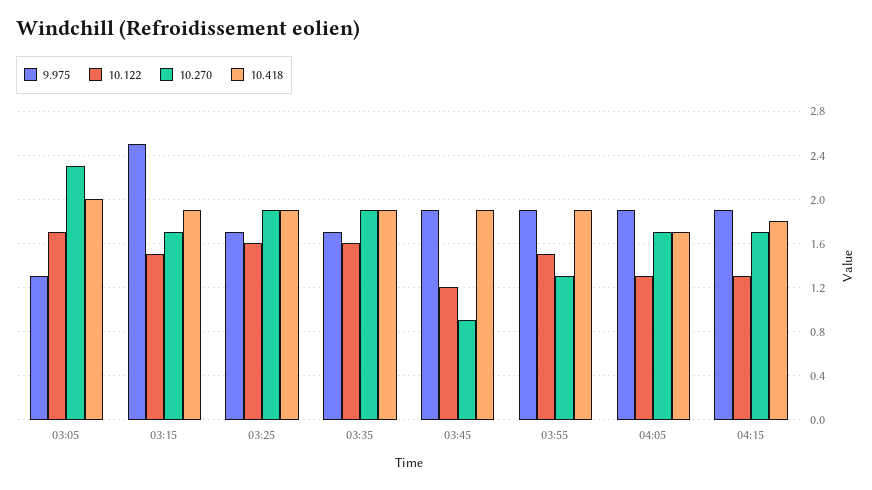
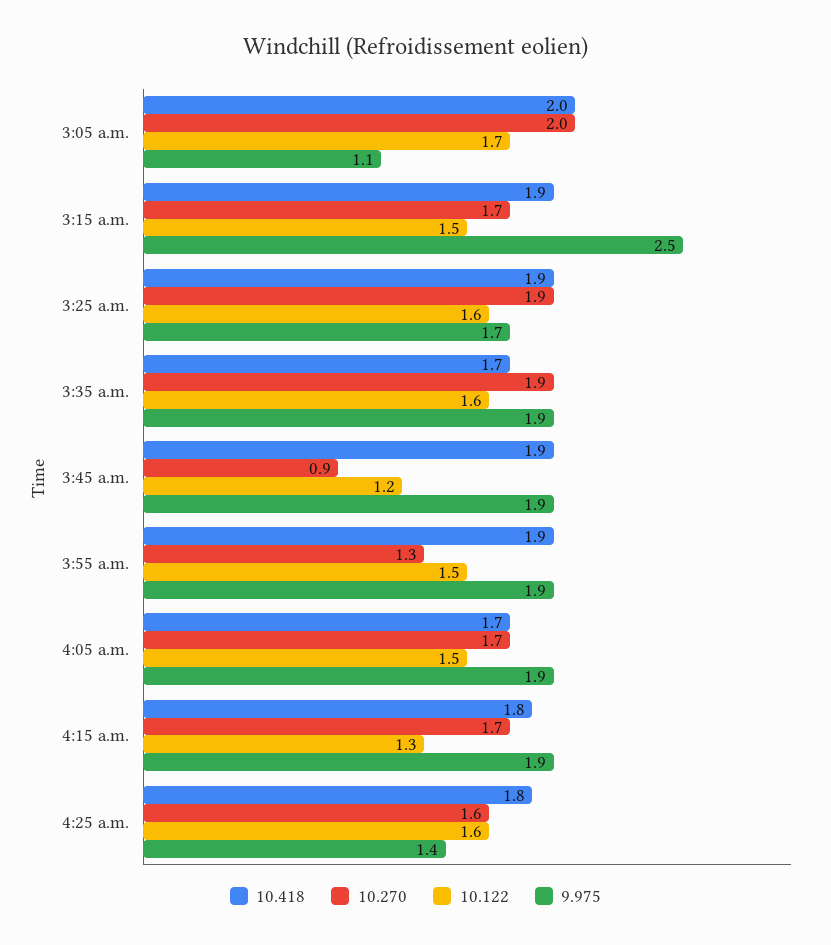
9.975, 03:05: 1.3 -> 1.1
10.270, 03:05: 2.3 -> 2
9.975, 03:35: 1.7 -> 1.9
10.418, 03:35: 1.9 -> 1.7
10.122, 04:05: 1.3 -> 1.5
10.418, 4:25 a.m.: none -> 1.8
10.270, 4:25 a.m.: none -> 1.6
10.122, 4:25 a.m.: none -> 1.6
9.975, 4:25 a.m.: none -> 1.4

